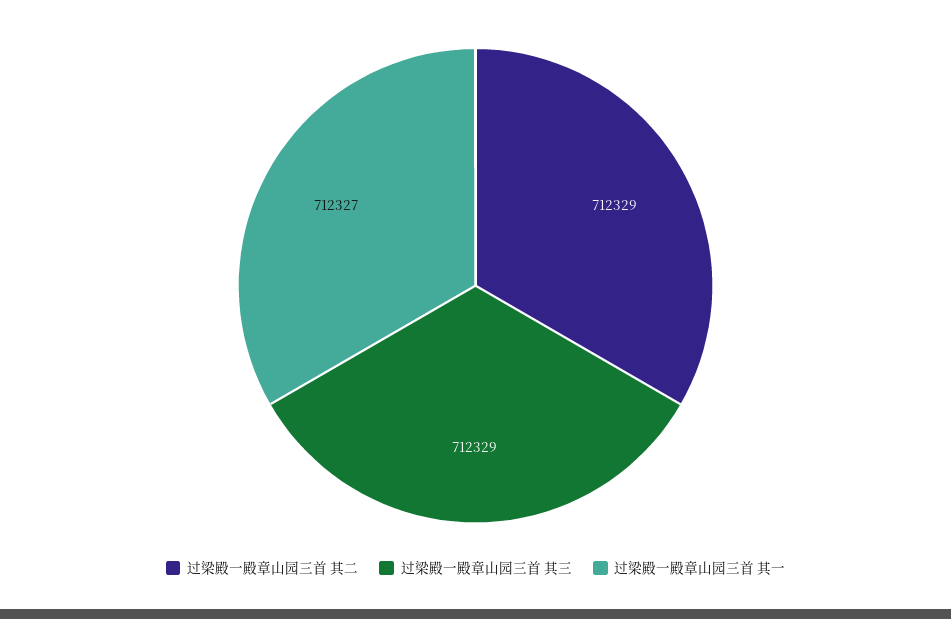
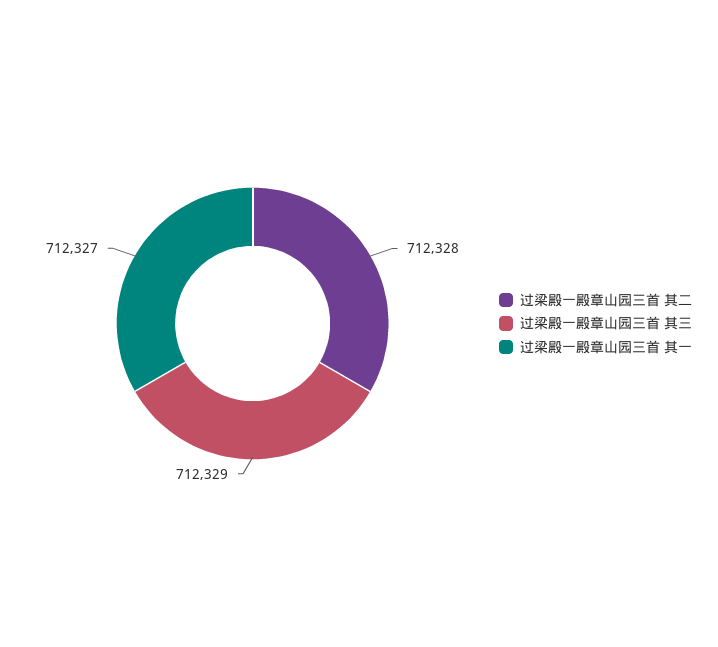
过梁殿一殿章山园三首 其二: 712329 -> 712328

